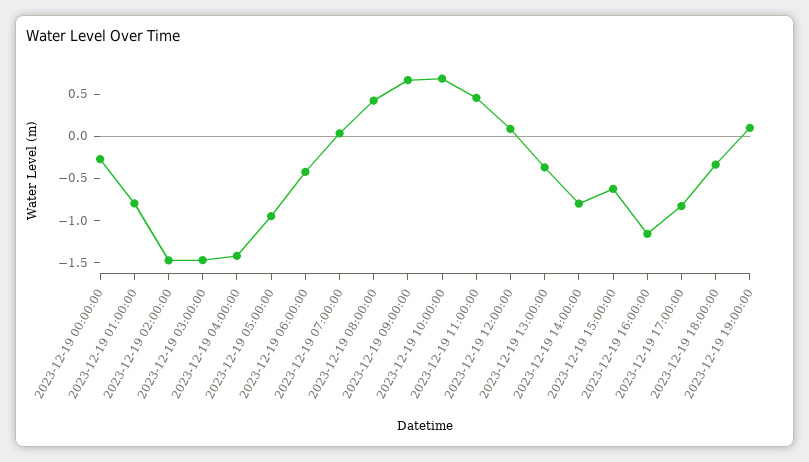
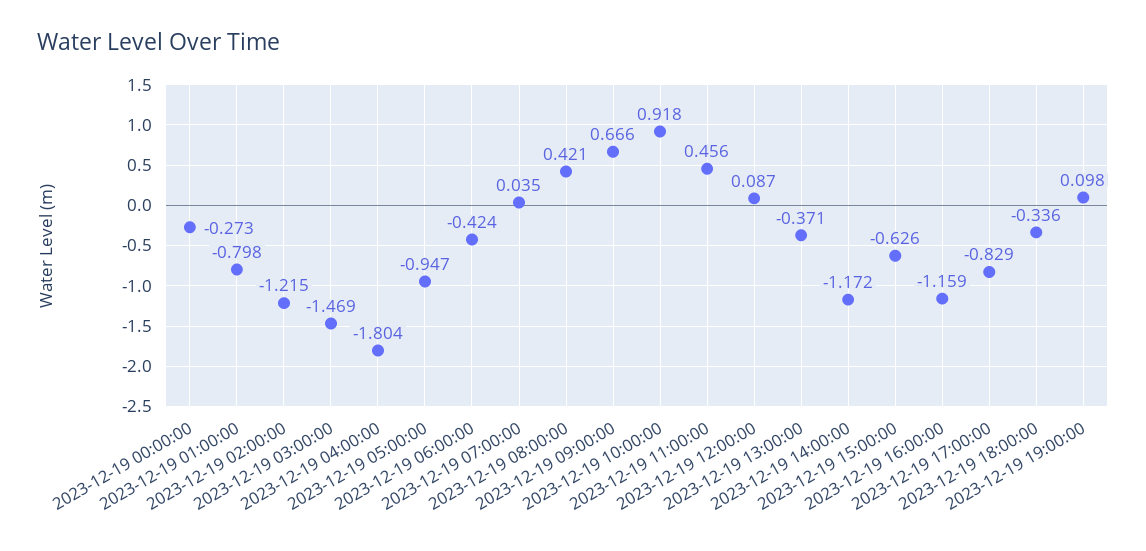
2023-12-19 02:00:00: -1.5 -> -1.215
2023-12-19 04:00:00: -1.4 -> -1.804
2023-12-19 10:00:00: 0.7 -> 0.918
2023-12-19 14:00:00: -0.8 -> -1.172

